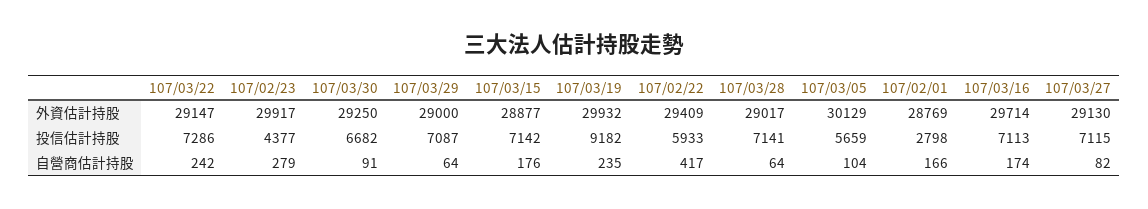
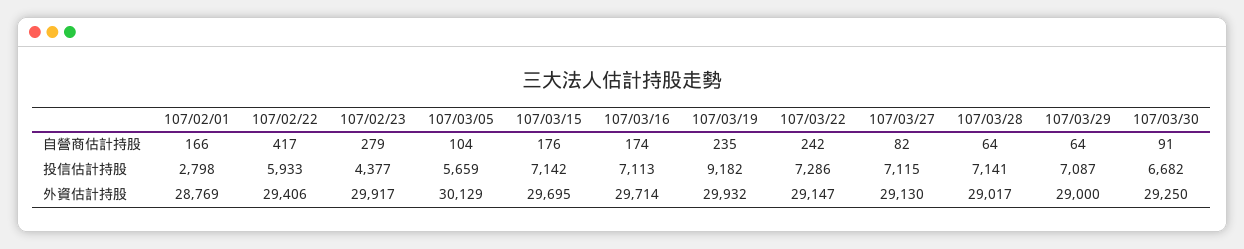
107/03/15, 外資估計持股: 28877 -> 29695
107/02/22, 外資估計持股: 29409 -> 29406

